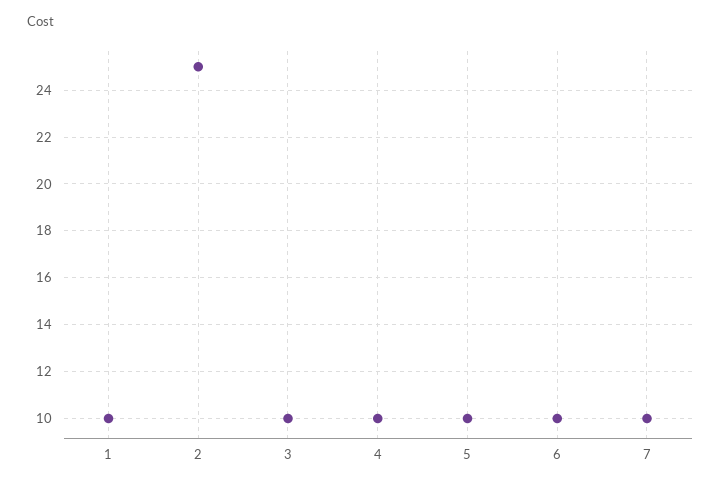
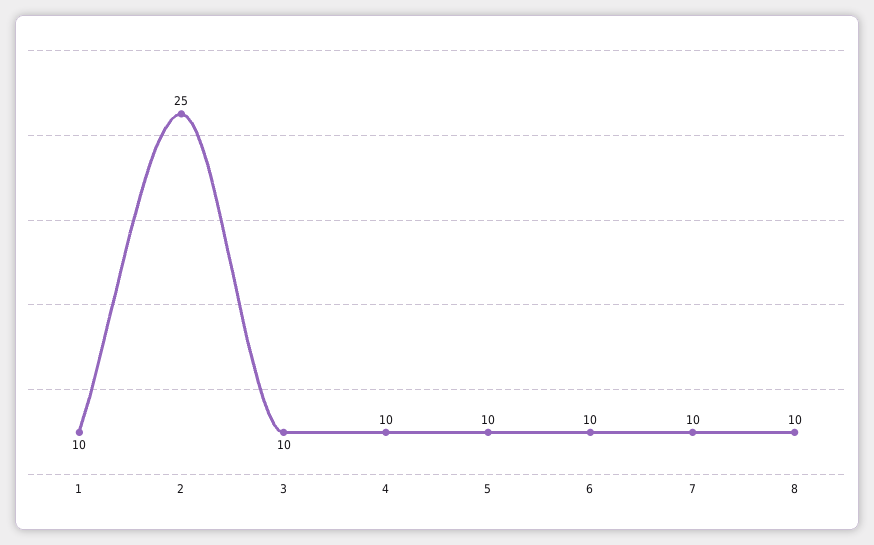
8: none -> 10

